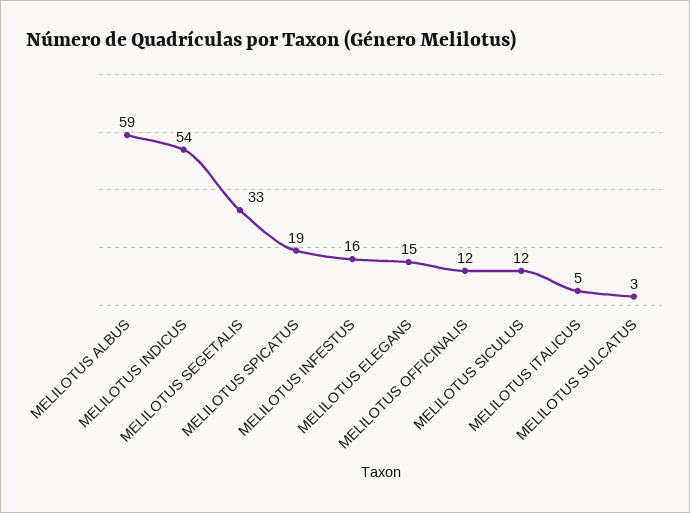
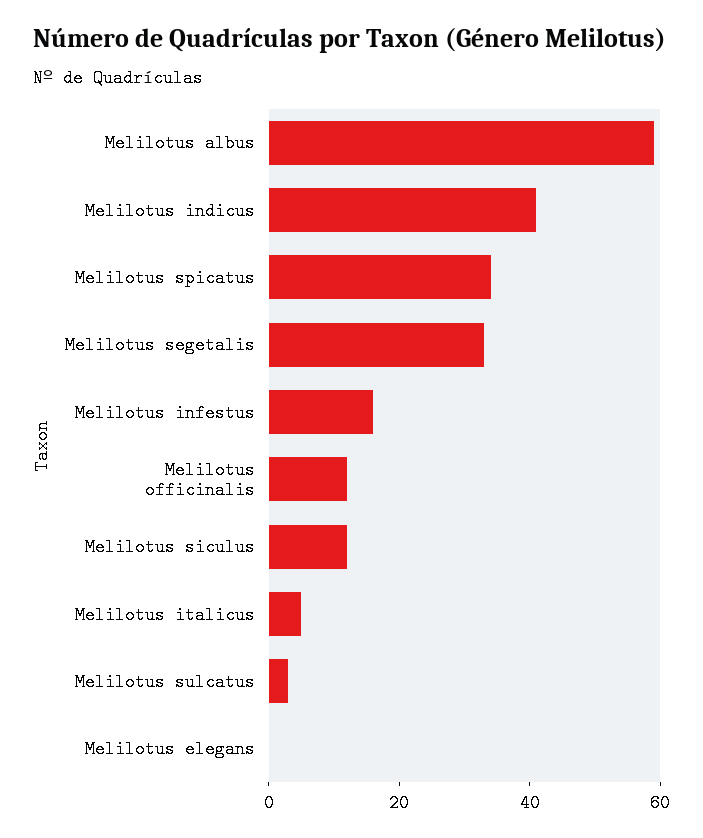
MELILOTUS INDICUS: 54 -> 40
MELILOTUS SPICATUS: 19 -> 35
MELILOTUS ELEGANS: 15 -> 0

